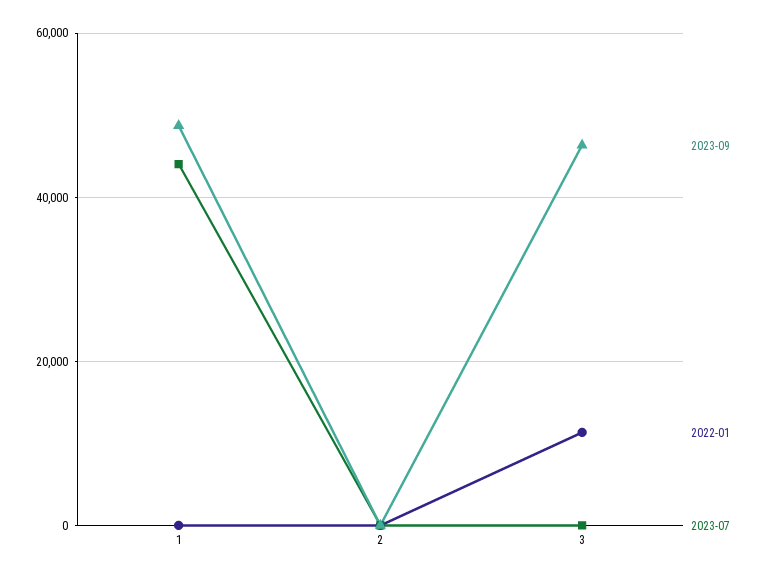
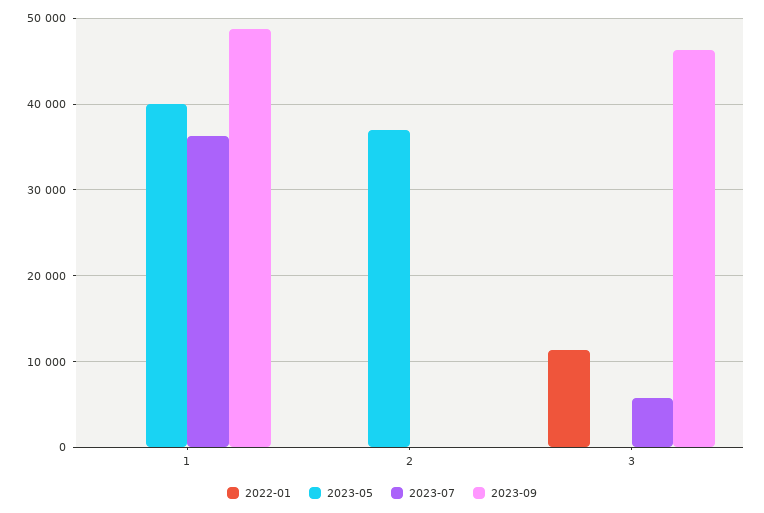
2023-07, 1: 44000 -> 36000
2023-07, 3: 0 -> 6000
2023-05, 1: none -> 40000
2023-05, 2: none -> 37000
2023-05, 3: none -> 0

